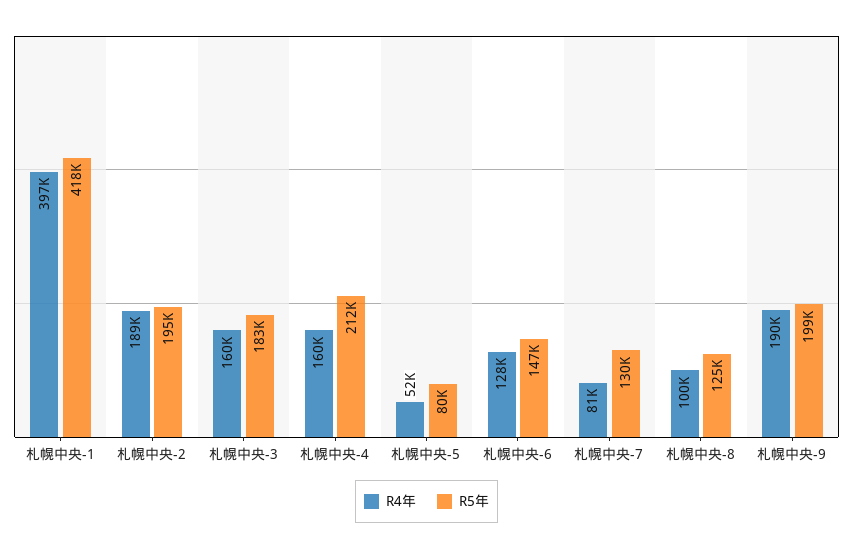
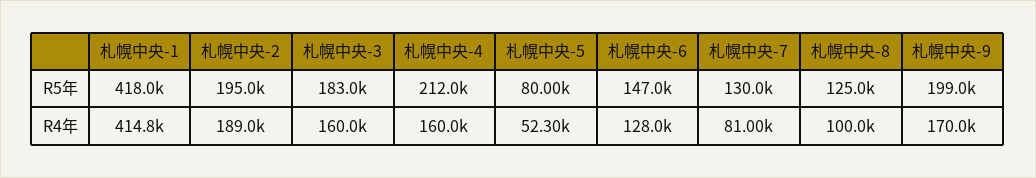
R4年, 札幌中央-1: 397000 -> 414800
R4年, 札幌中央-9: 190000 -> 170000

